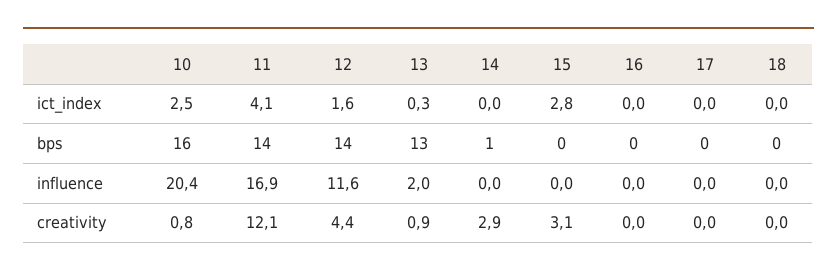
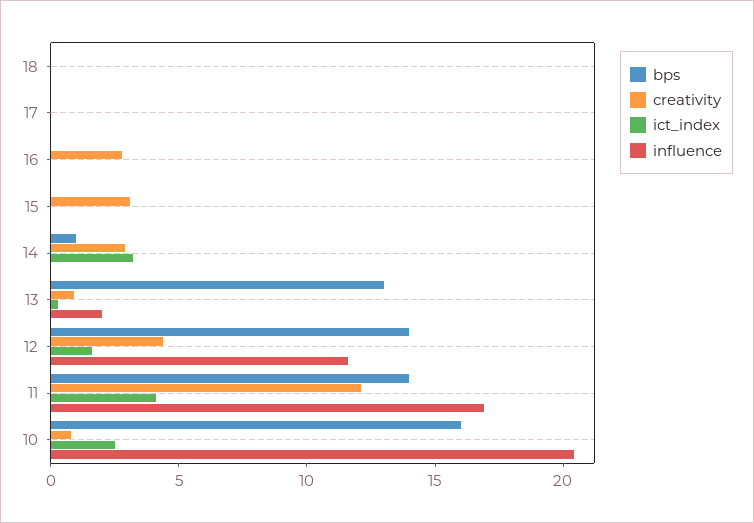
ict_index, 14: 0 -> 3
ict_index, 15: 2.8 -> 0
creativity, 16: 0 -> 3

